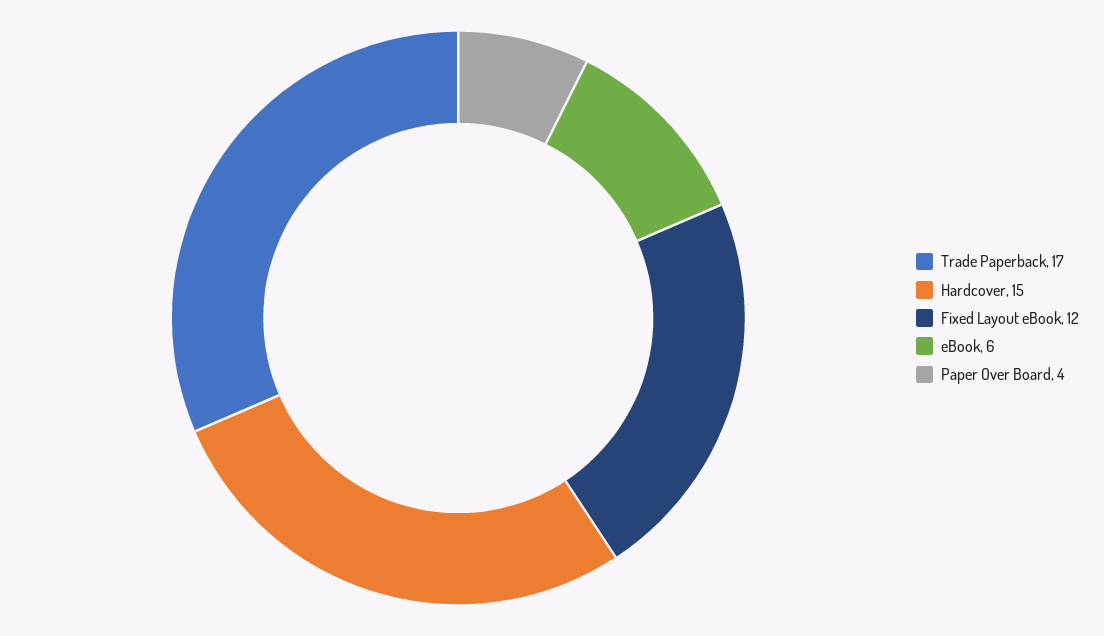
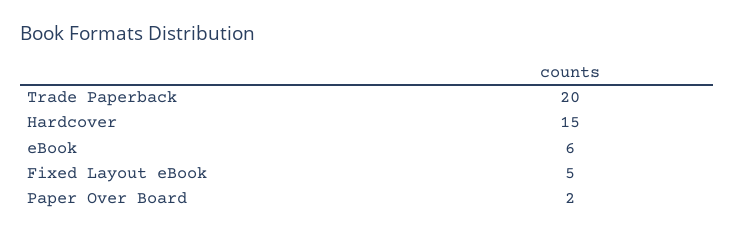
Trade Paperback: 17 -> 20
Fixed Layout eBook: 12 -> 5
Paper Over Board: 4 -> 2

